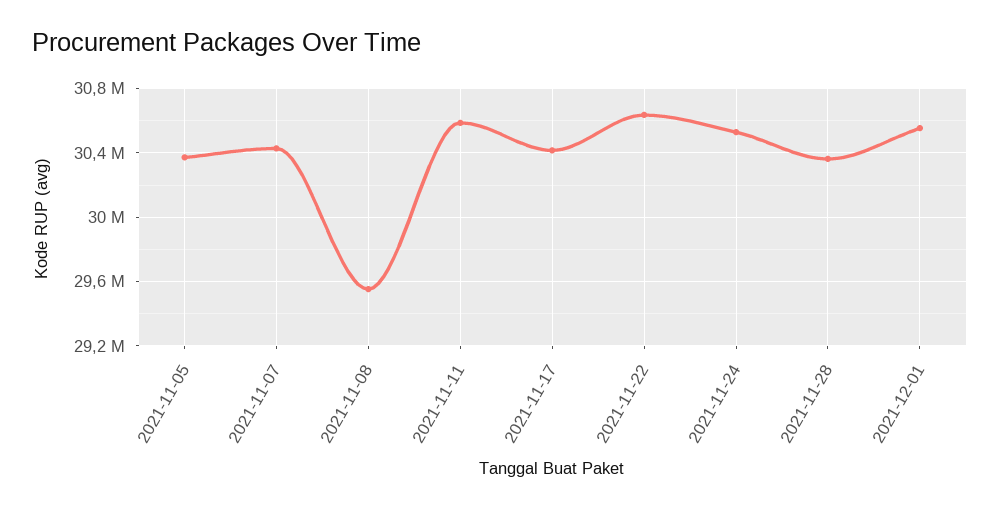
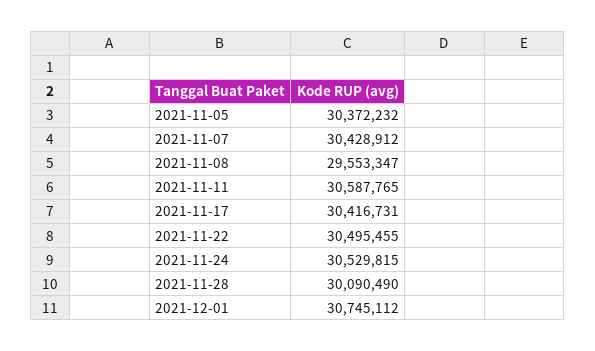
2021-11-22: 30650000 -> 30495455
2021-11-28: 30350000 -> 30090490
2021-12-01: 30550000 -> 30745112

